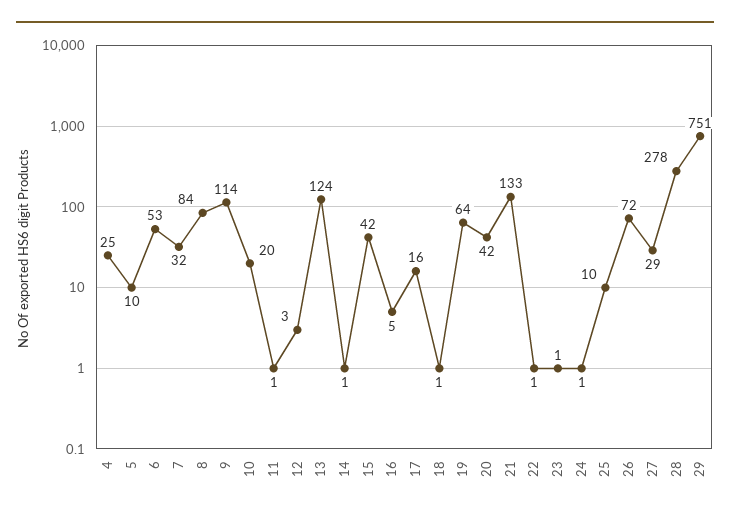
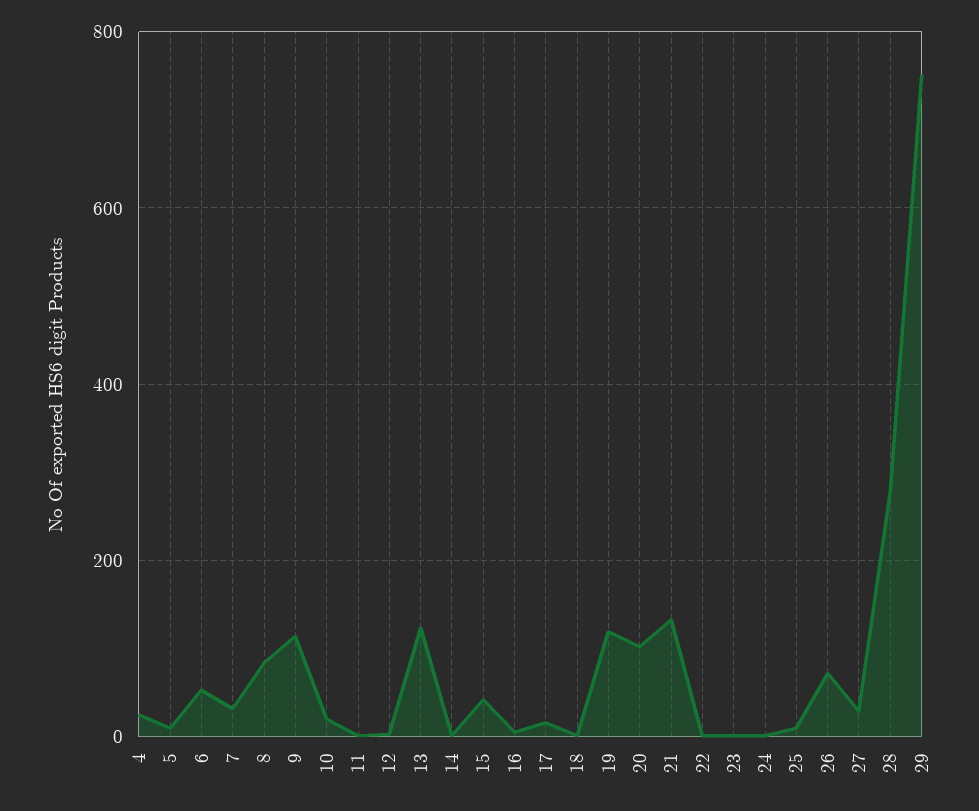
19: 64 -> 120
20: 42 -> 100

